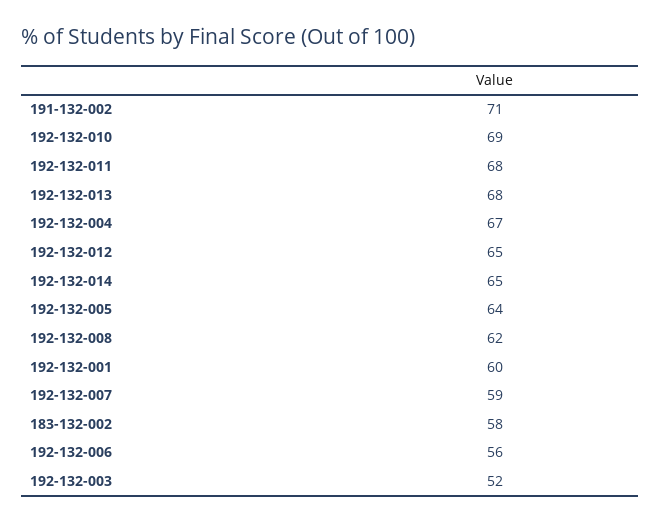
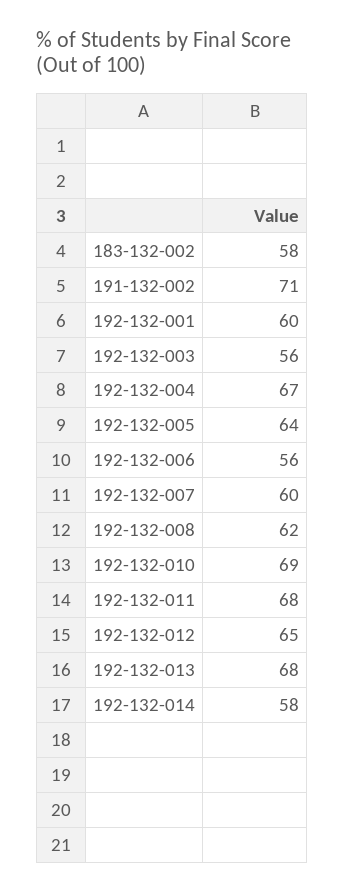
192-132-014: 65 -> 58
192-132-007: 59 -> 60
192-132-003: 52 -> 56

